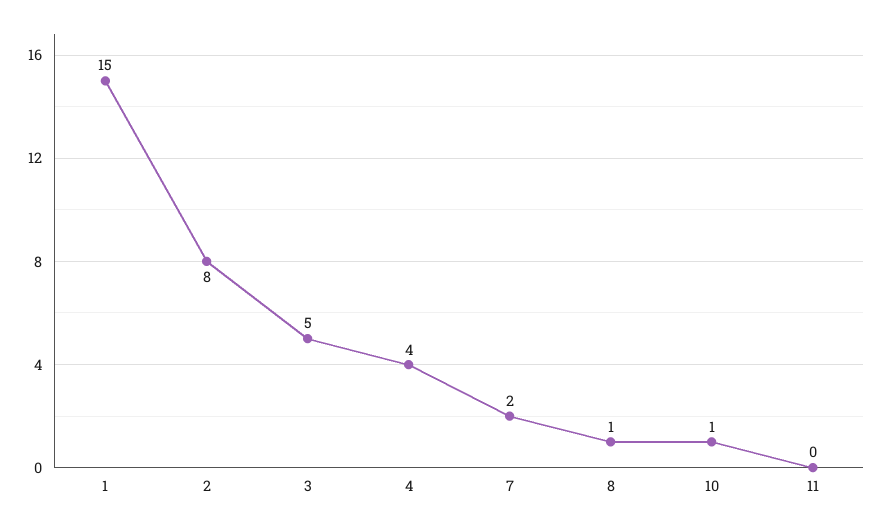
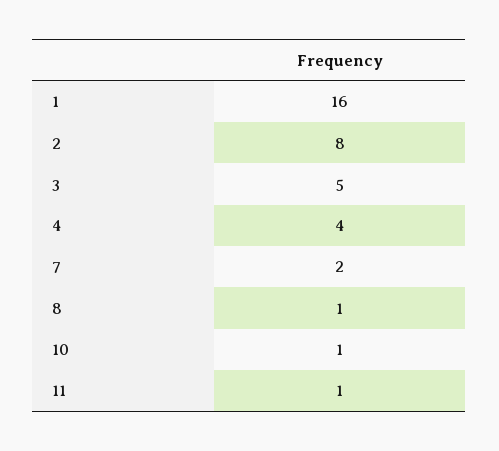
1: 15 -> 16
11: 0 -> 1

